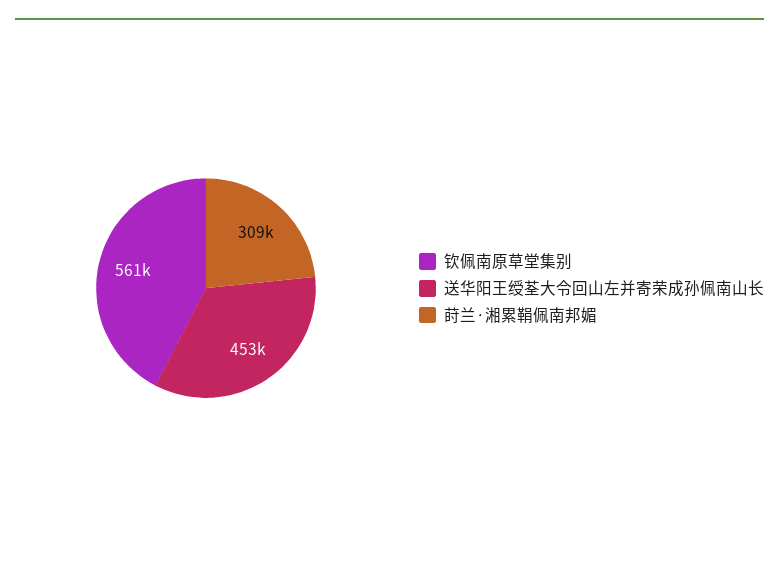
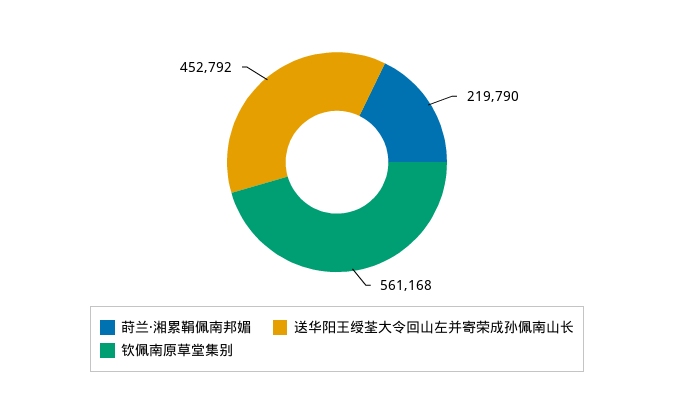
莳兰·湘累鞙佩南邦媚: 309000 -> 219790

